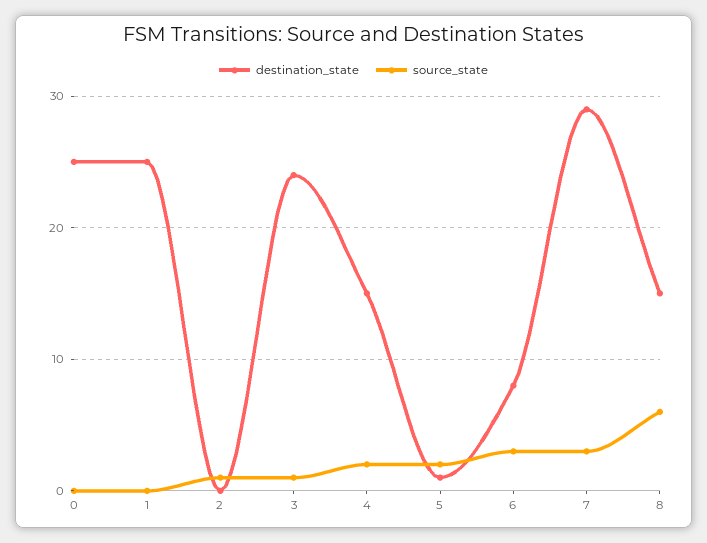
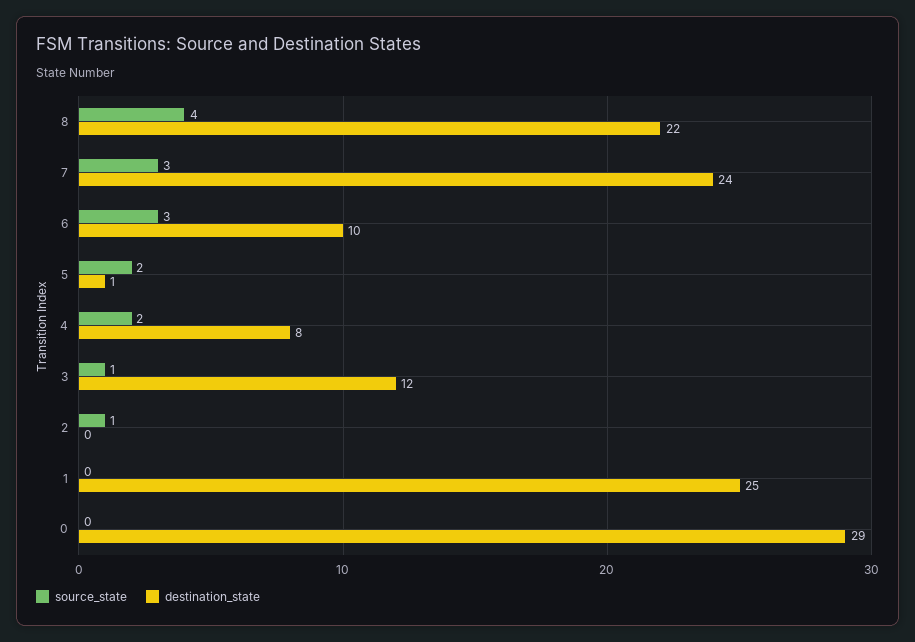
destination_state, 0: 25 -> 29
destination_state, 3: 24 -> 12
destination_state, 4: 15 -> 8
destination_state, 6: 8 -> 10
destination_state, 7: 29 -> 24
destination_state, 8: 15 -> 22
source_state, 8: 6 -> 4

